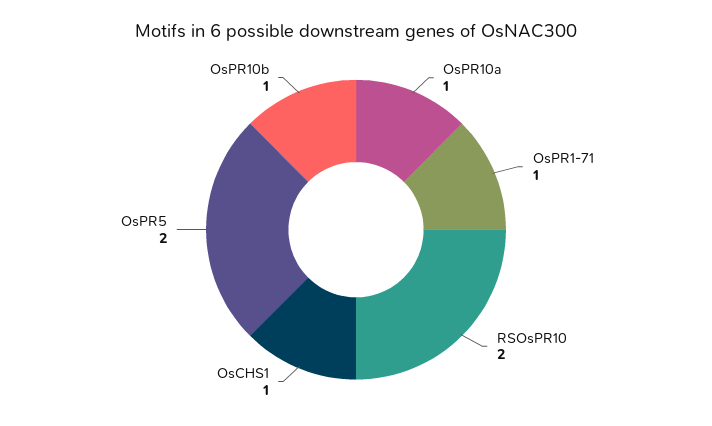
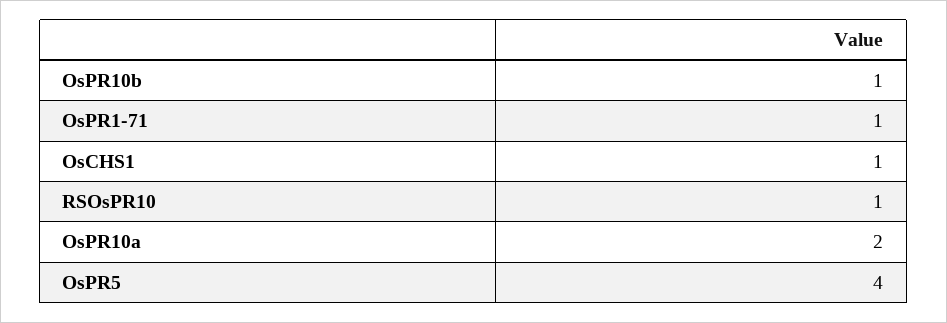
OsPR10a: 1 -> 2
RSOsPR10: 2 -> 1
OsPR5: 2 -> 4

